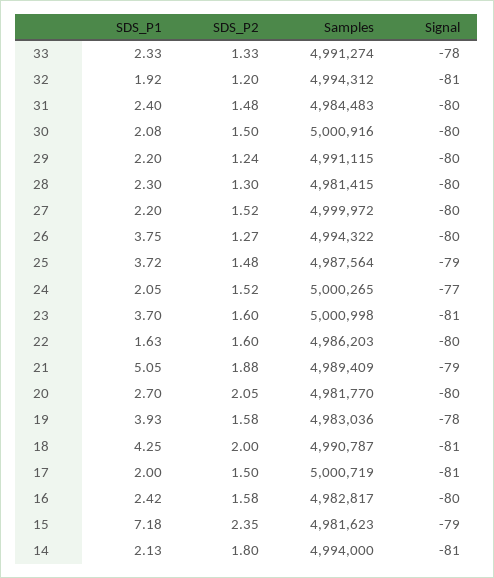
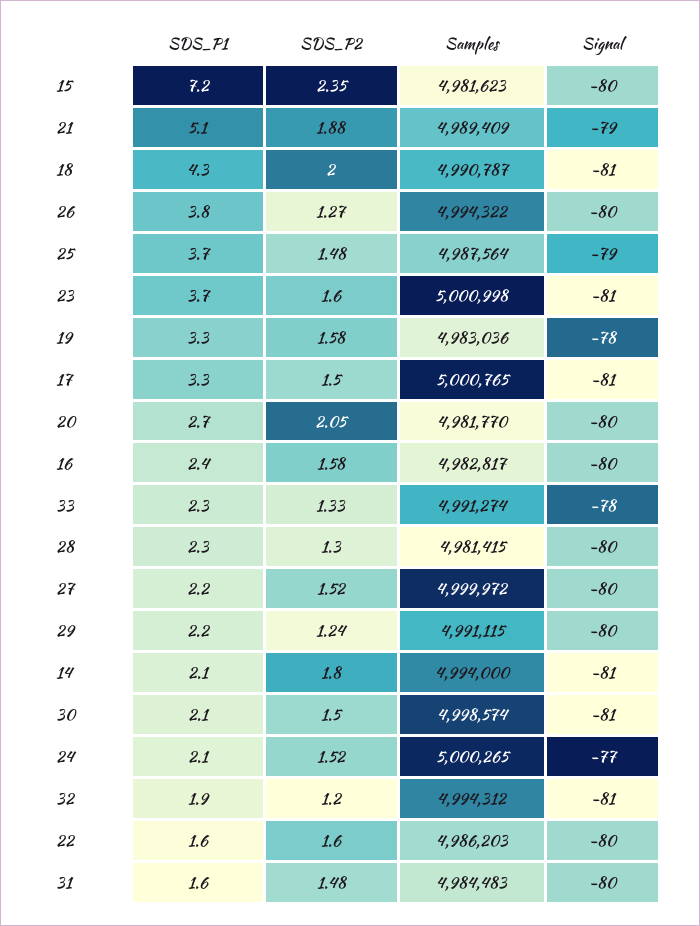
SDS_P1, 31: 2.4 -> 1.6
Samples, 30: 5000916 -> 4998574
Signal, 30: -80 -> -81
SDS_P1, 19: 3.93 -> 3.3
SDS_P1, 17: 2 -> 3.3
Samples, 17: 5000719 -> 5000765
Signal, 15: -79 -> -80

